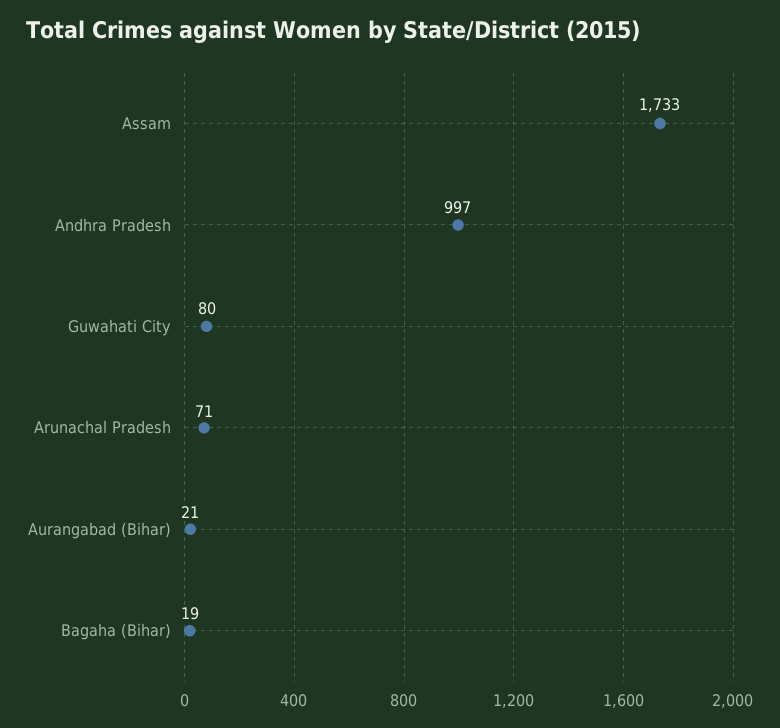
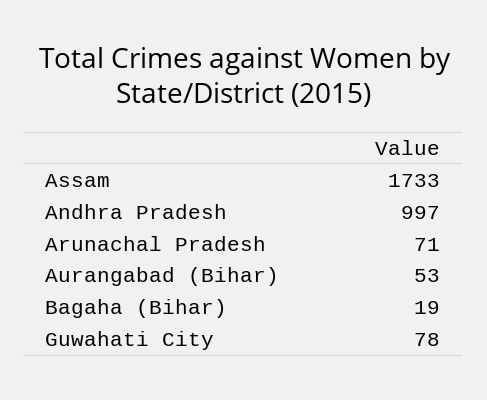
Guwahati City: 80 -> 78
Aurangabad (Bihar): 21 -> 53

